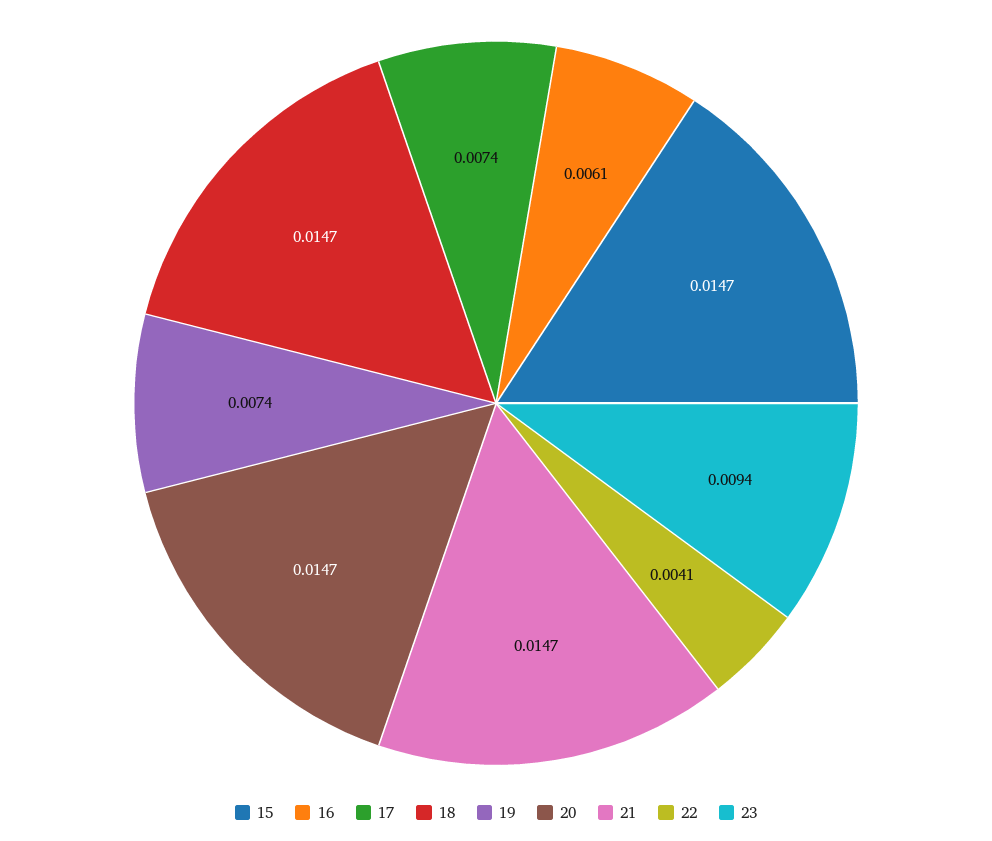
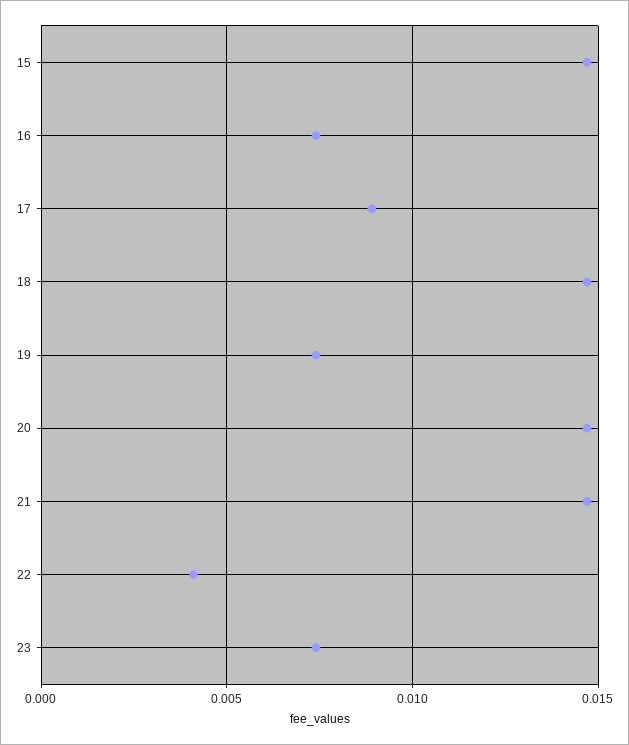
16: 0.0061 -> 0.0075
17: 0.0074 -> 0.009
23: 0.0094 -> 0.0075

